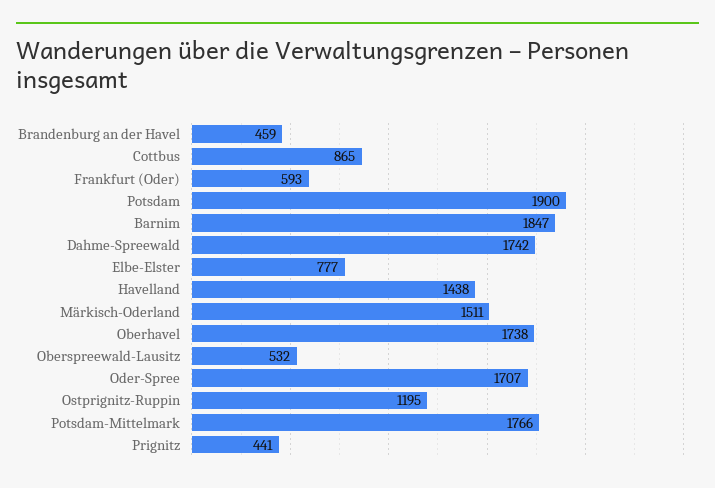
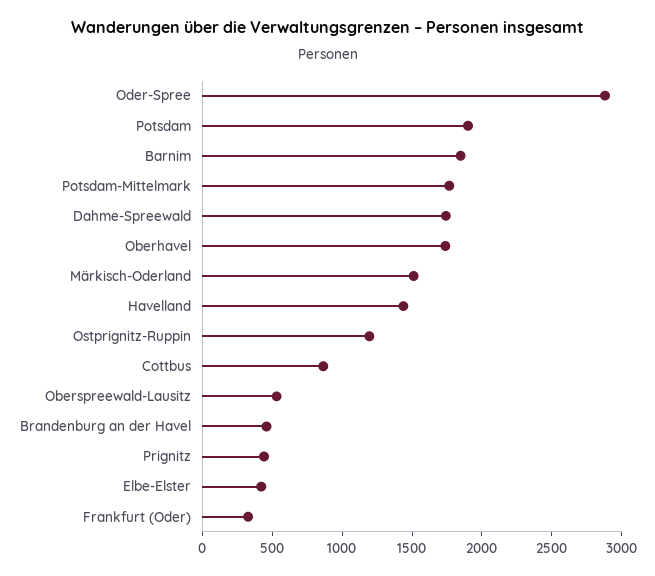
Frankfurt (Oder): 593 -> 300
Elbe-Elster: 777 -> 400
Oder-Spree: 1707 -> 2900

